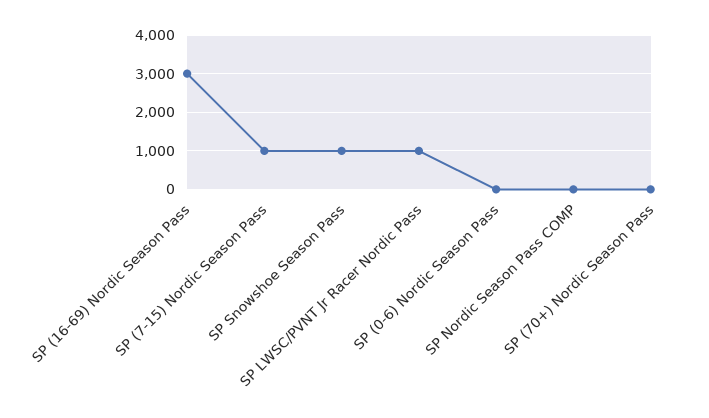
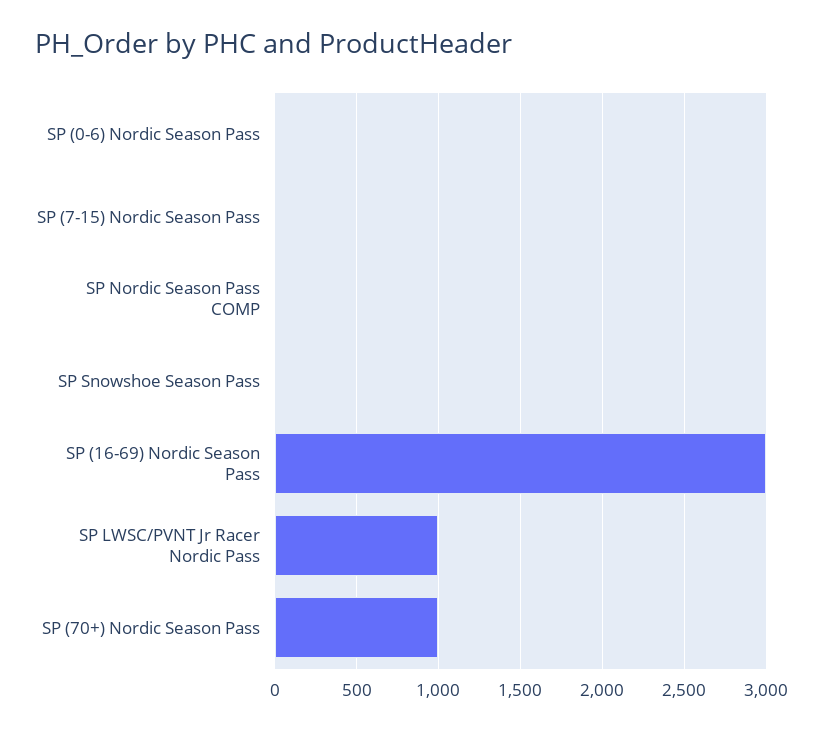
SP (7-15) Nordic Season Pass: 1000 -> 0
SP Snowshoe Season Pass: 1000 -> 0
SP (70+) Nordic Season Pass: 0 -> 1000

